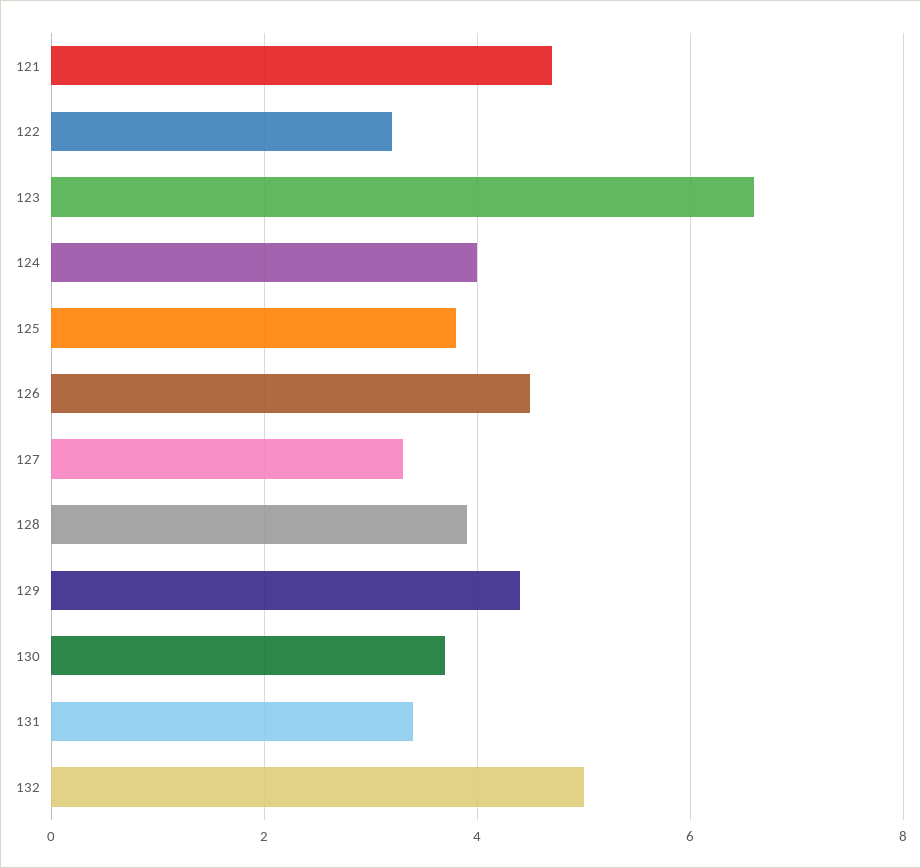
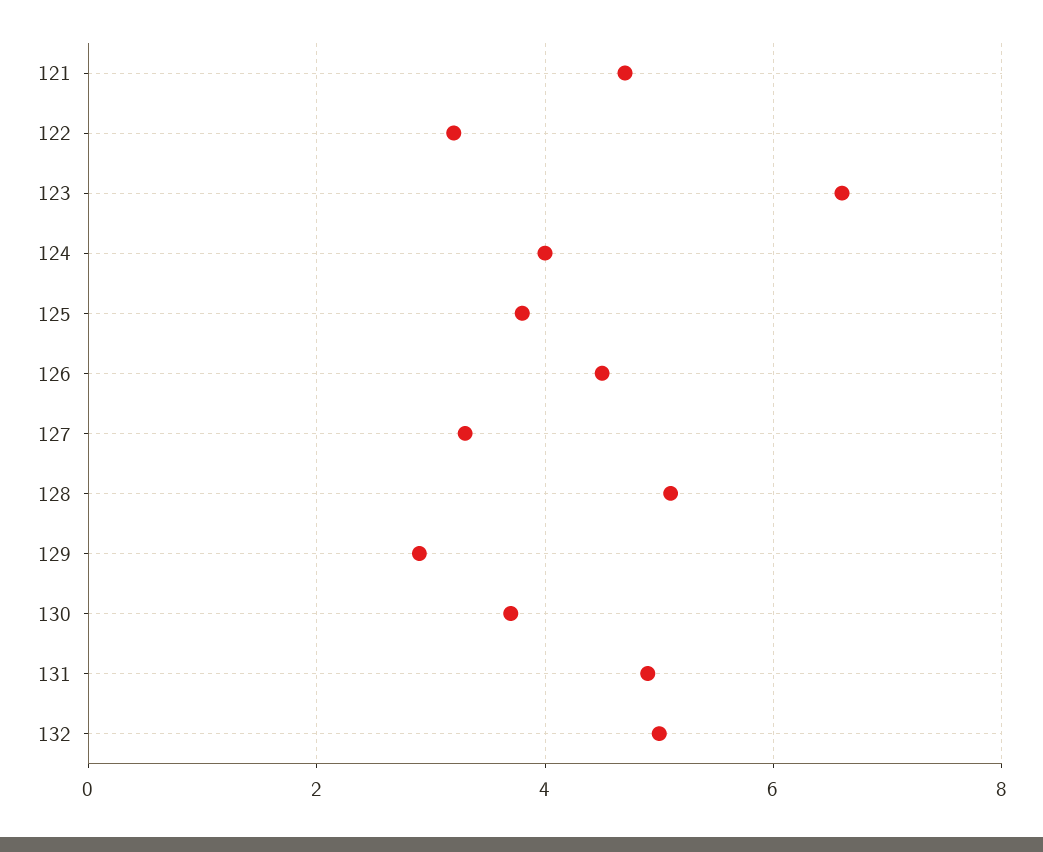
128: 4 -> 5
129: 4.5 -> 3
131: 3.5 -> 5

